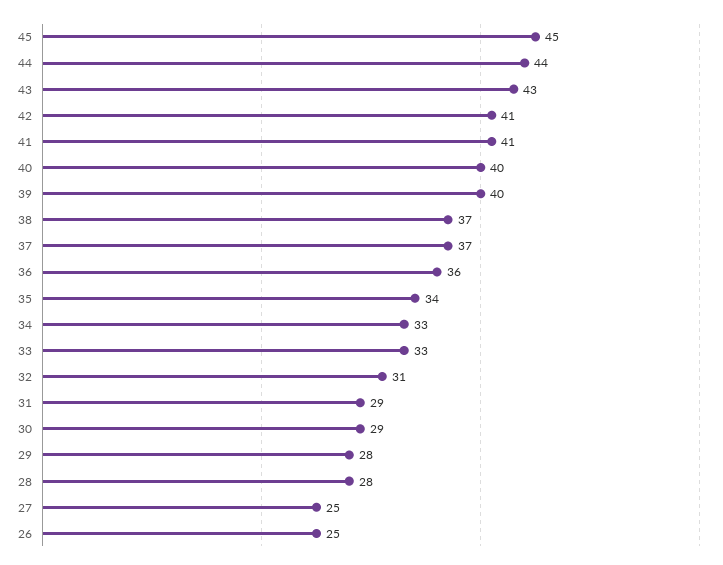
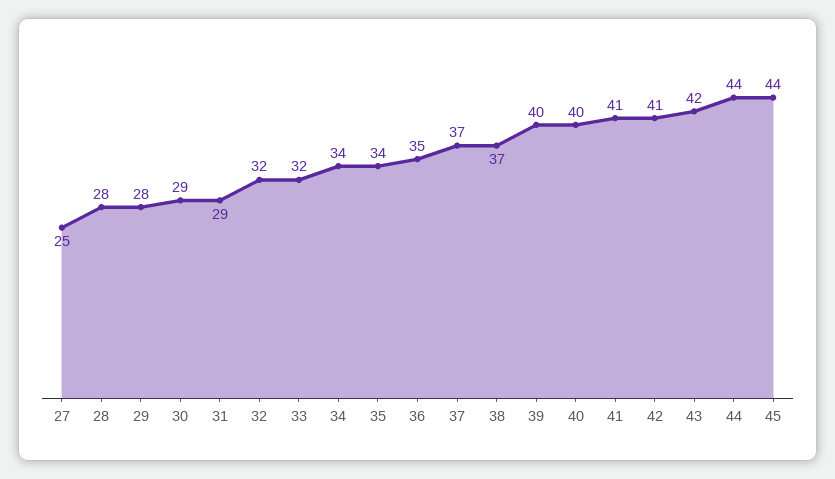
45: 45 -> 44
43: 43 -> 42
36: 36 -> 35
34: 33 -> 34
33: 33 -> 32
32: 31 -> 32
26: 25 -> none

